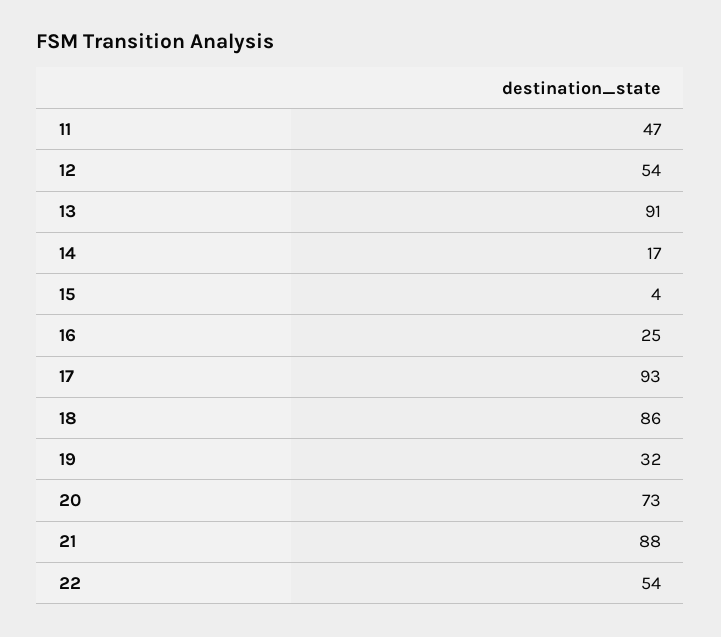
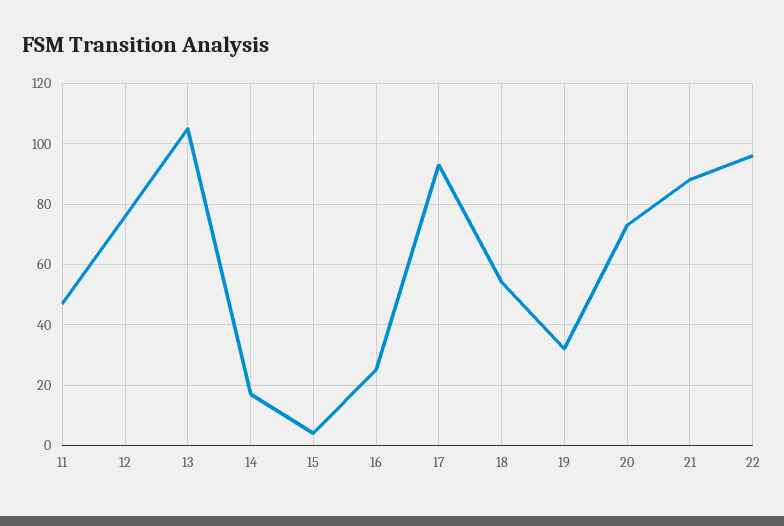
12: 54 -> 75
13: 91 -> 105
18: 86 -> 55
22: 54 -> 95

